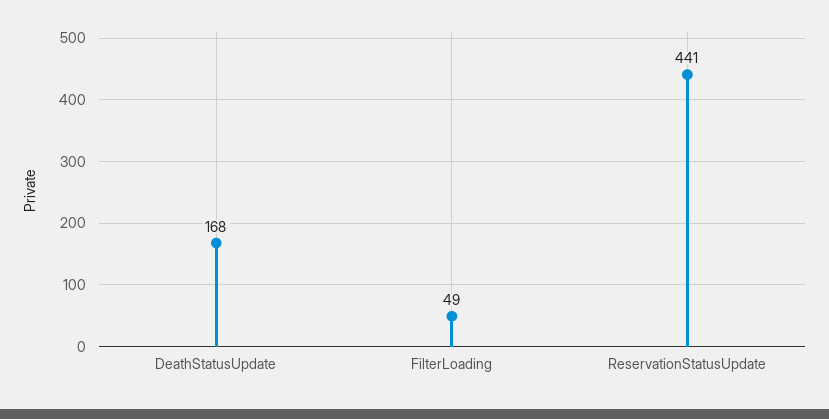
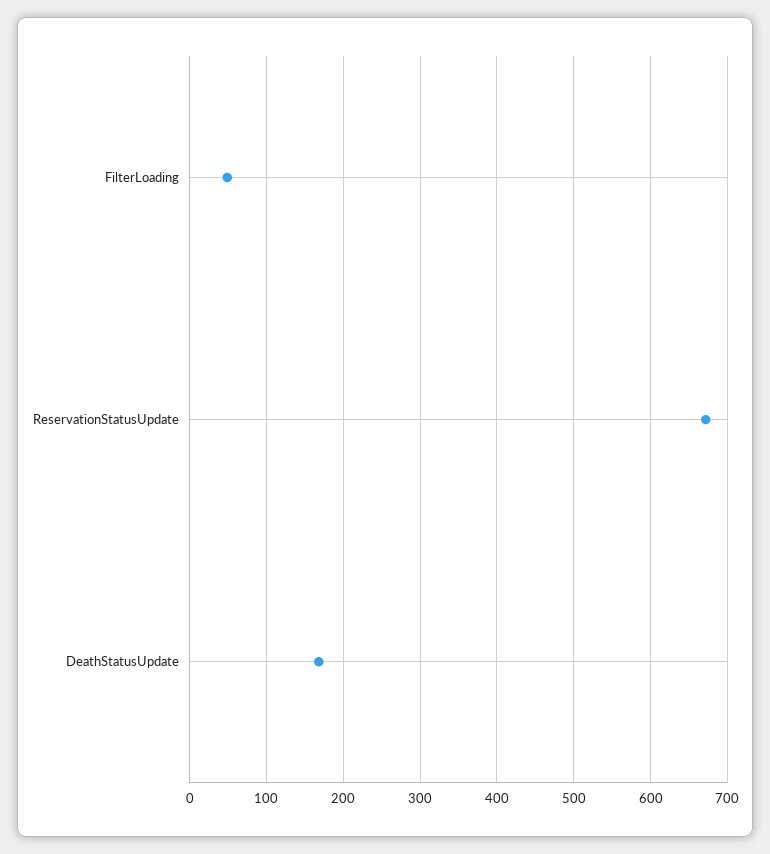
ReservationStatusUpdate: 441 -> 670

